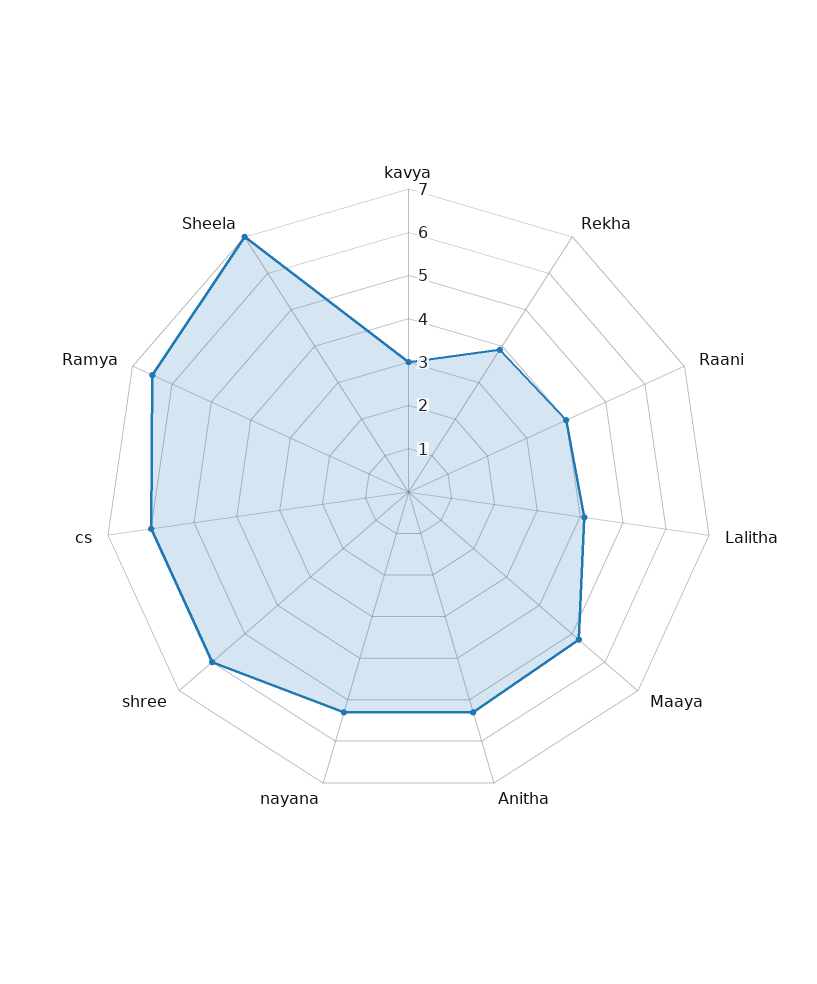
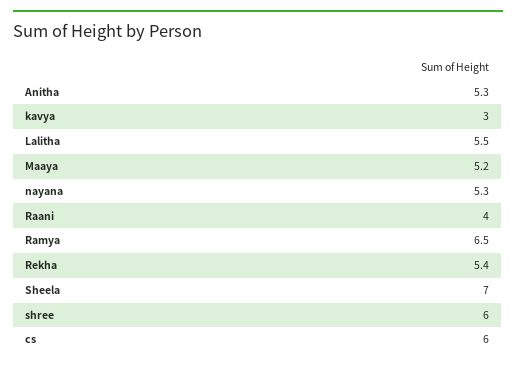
Rekha: 4 -> 5.4
Lalitha: 4 -> 5.5

